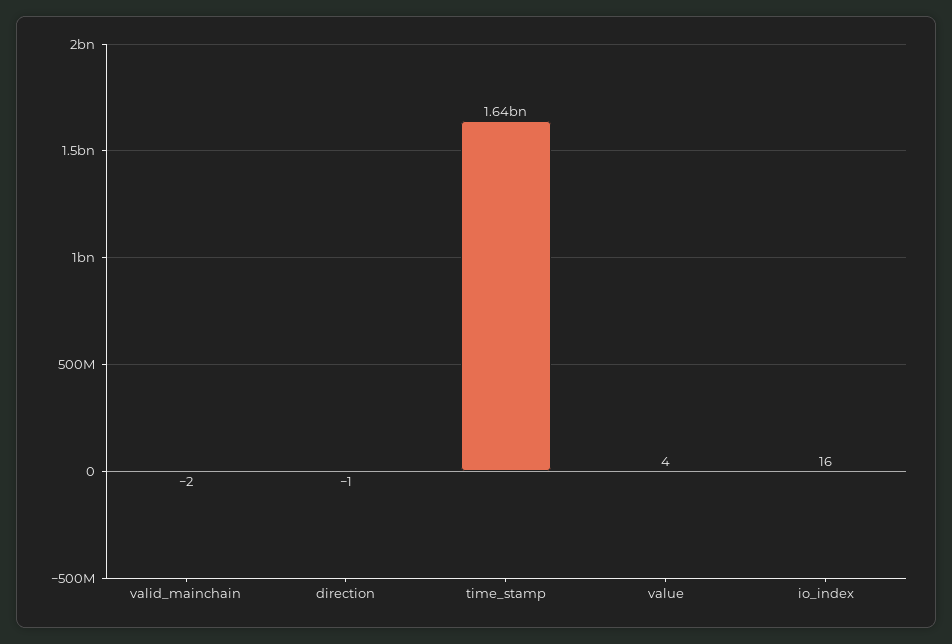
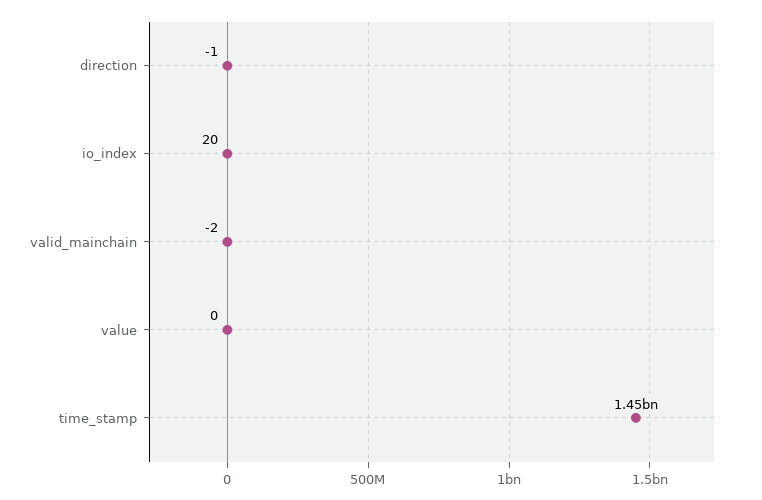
time_stamp: 1640000000 -> 1450000000
value: 4 -> 0
io_index: 16 -> 20

